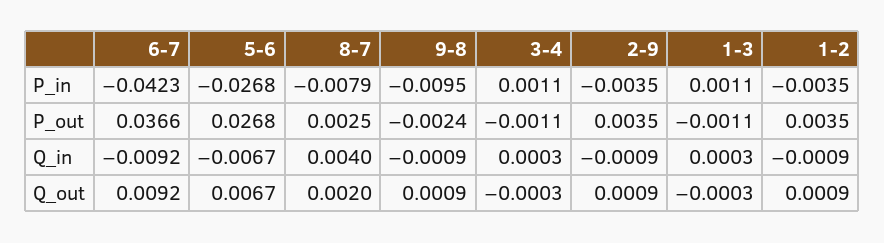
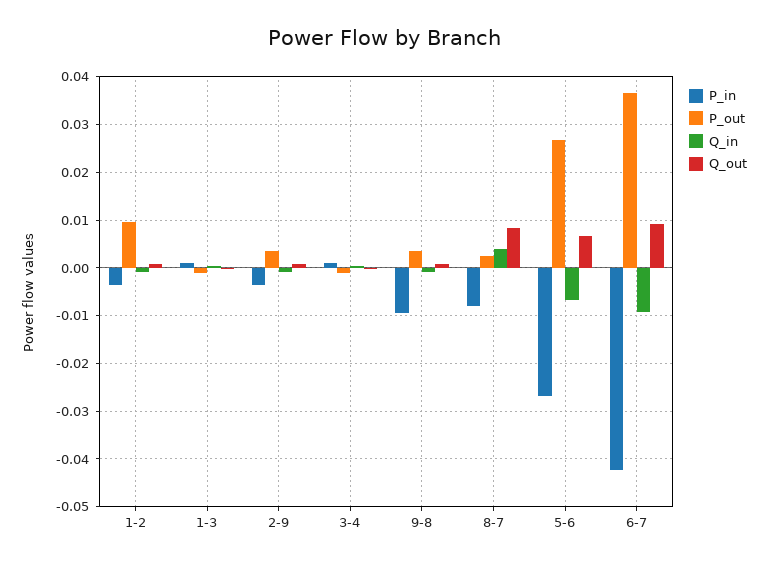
P_out, 9-8: -0.0024 -> 0.004
P_out, 1-2: 0.0035 -> 0.01
Q_out, 8-7: 0.002 -> 0.008

